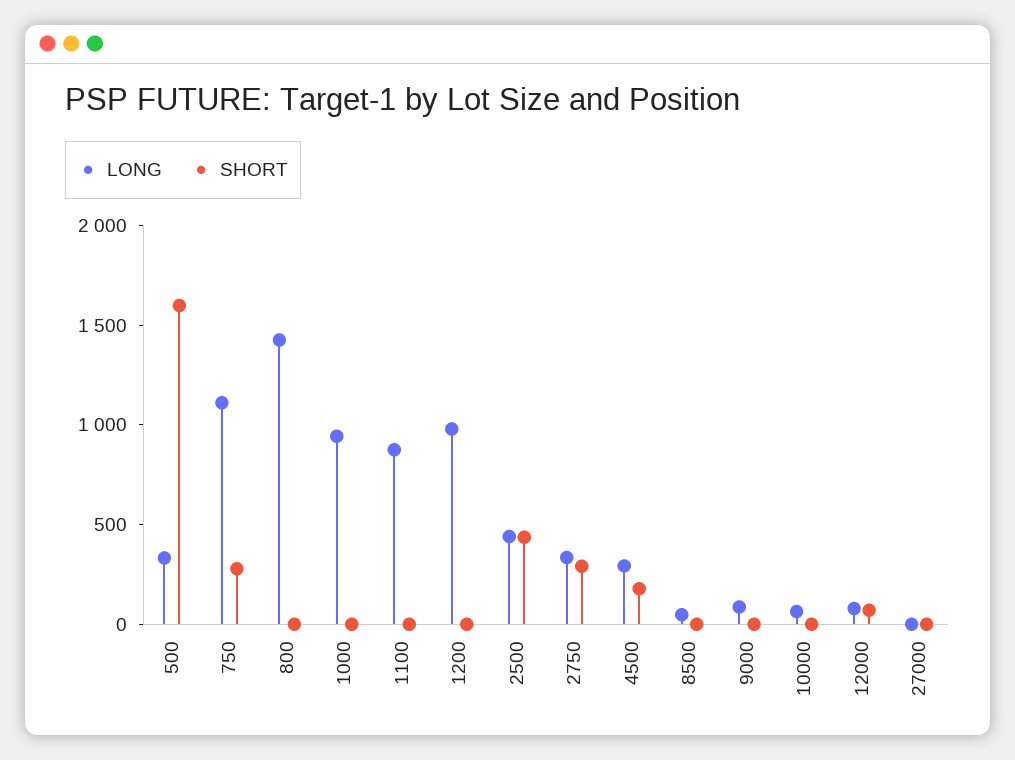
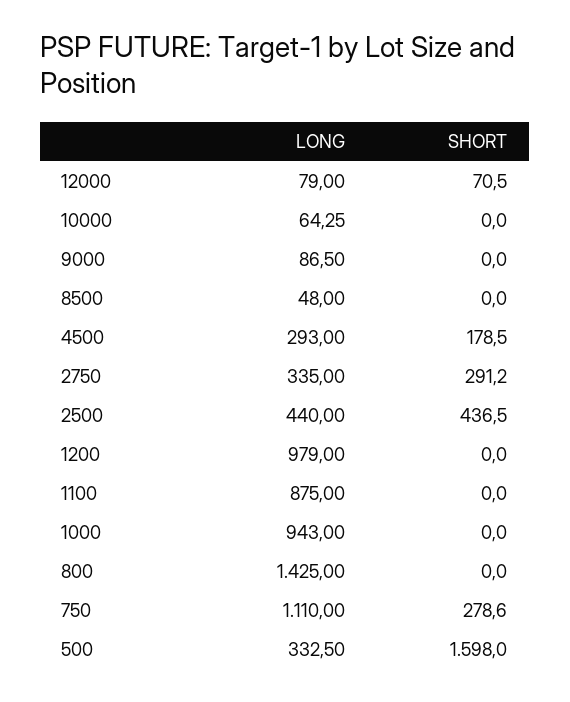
LONG, 27000: 0 -> none
SHORT, 27000: 0 -> none

